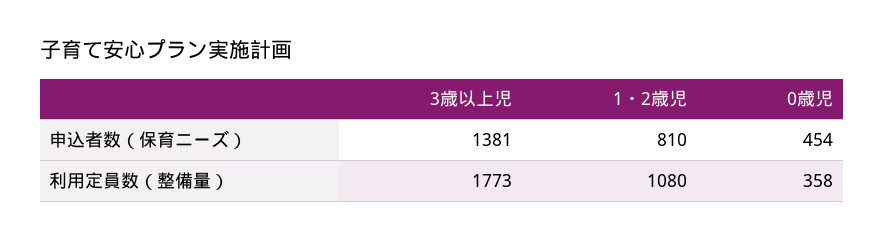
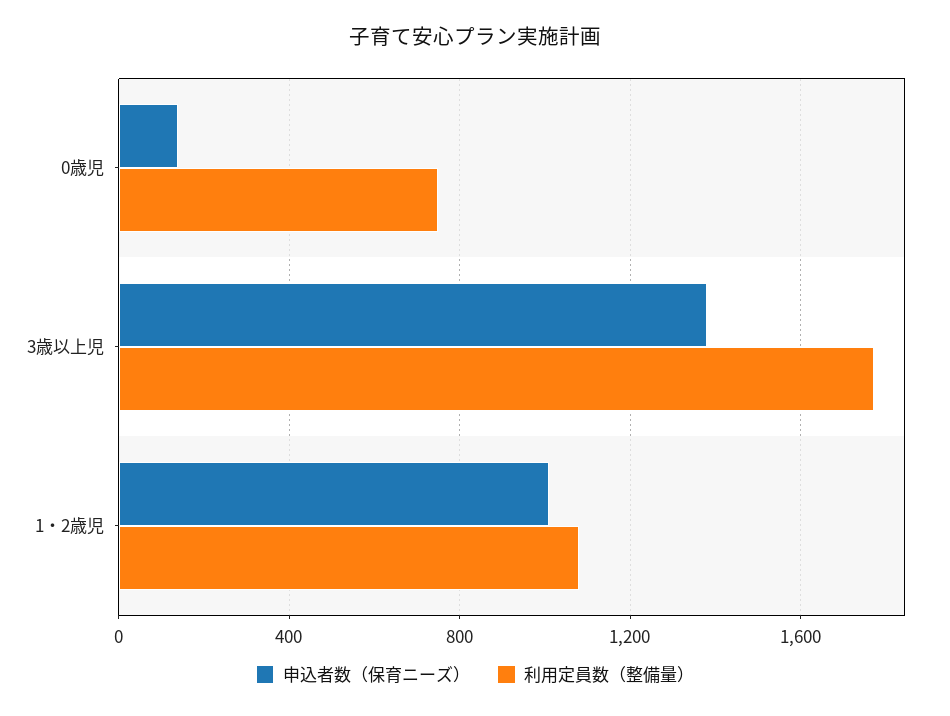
申込者数（保育ニーズ）, 1・2歳児: 810 -> 1000
申込者数（保育ニーズ）, 0歳児: 454 -> 150
利用定員数（整備量）, 0歳児: 358 -> 750

